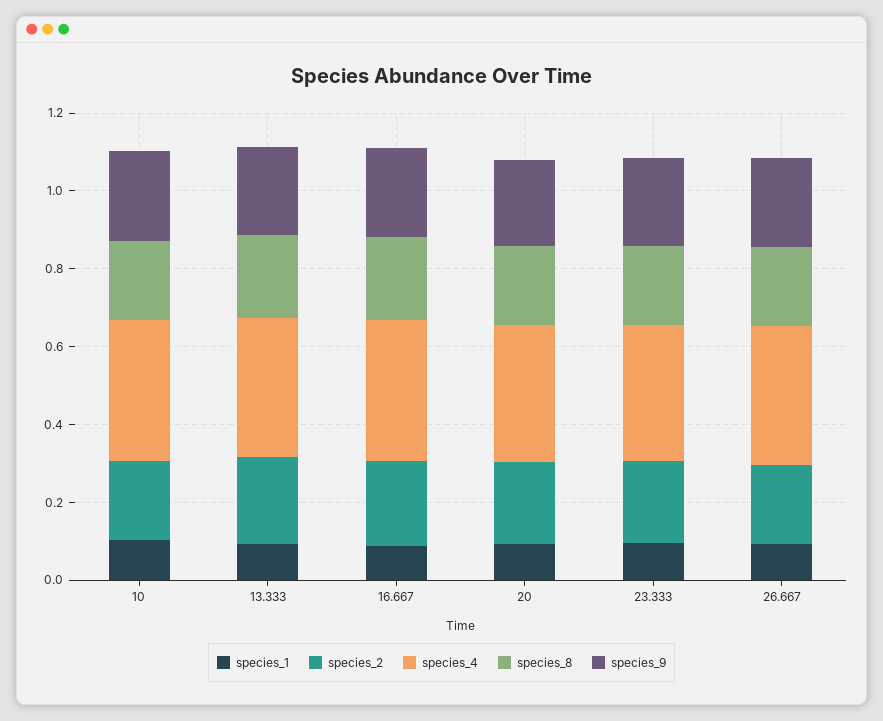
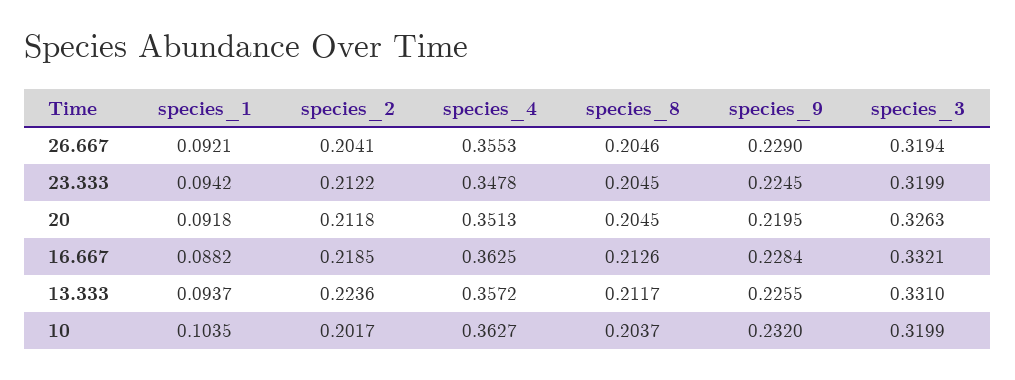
species_3, 26.667: none -> 0.3194
species_3, 23.333: none -> 0.3199
species_3, 20: none -> 0.3263
species_3, 16.667: none -> 0.3321
species_3, 13.333: none -> 0.331
species_3, 10: none -> 0.3199

